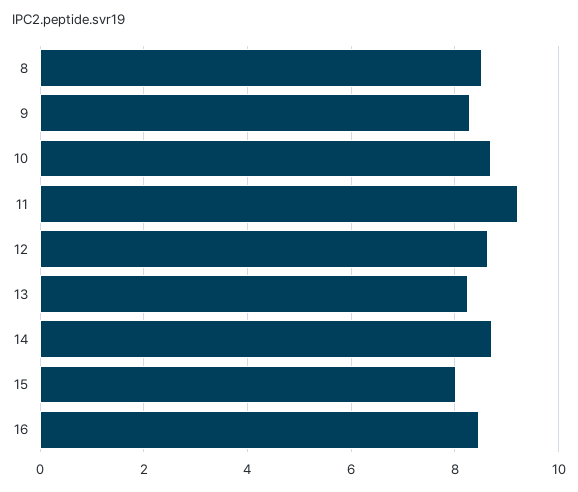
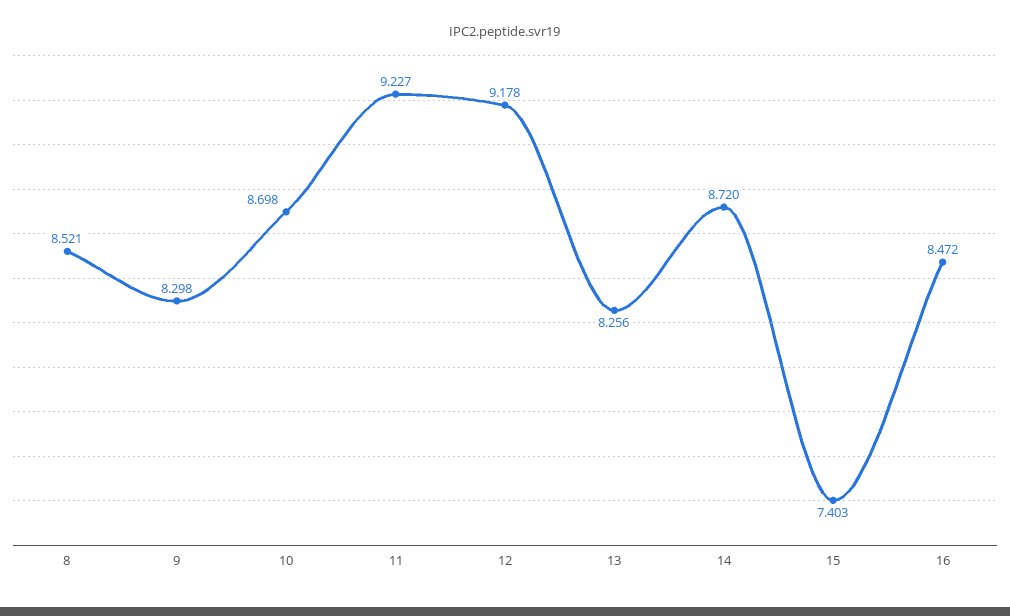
12: 8.6 -> 9.178
15: 8 -> 7.403

